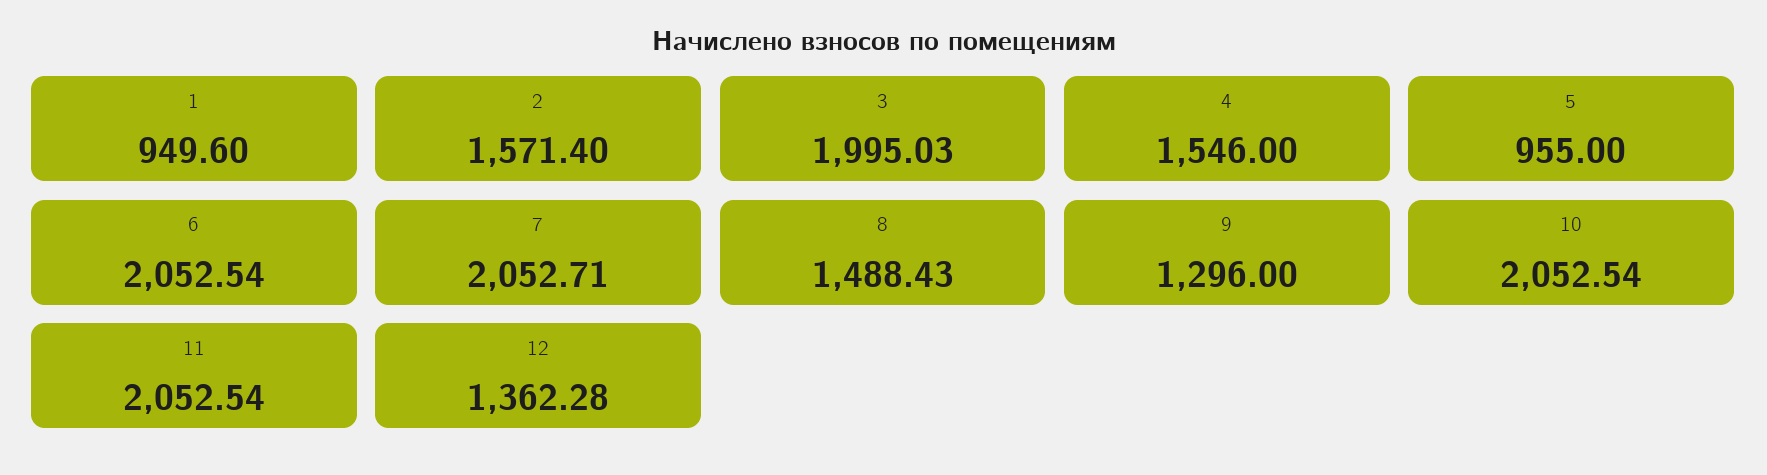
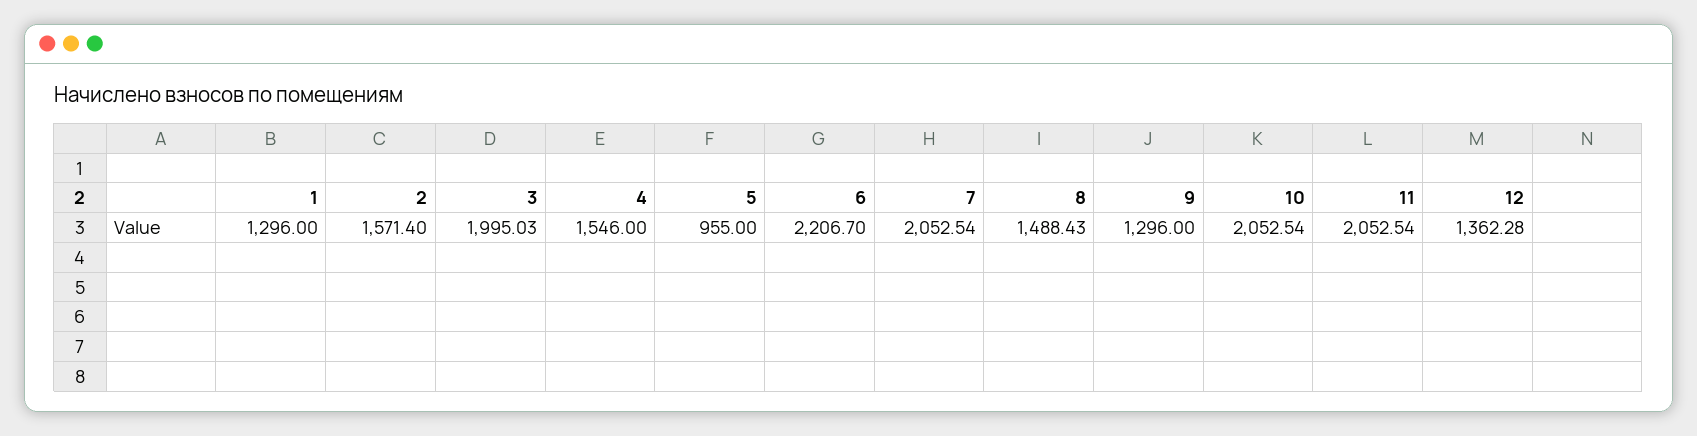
1: 949.6 -> 1296
6: 2052.54 -> 2206.7
7: 2052.71 -> 2052.54

